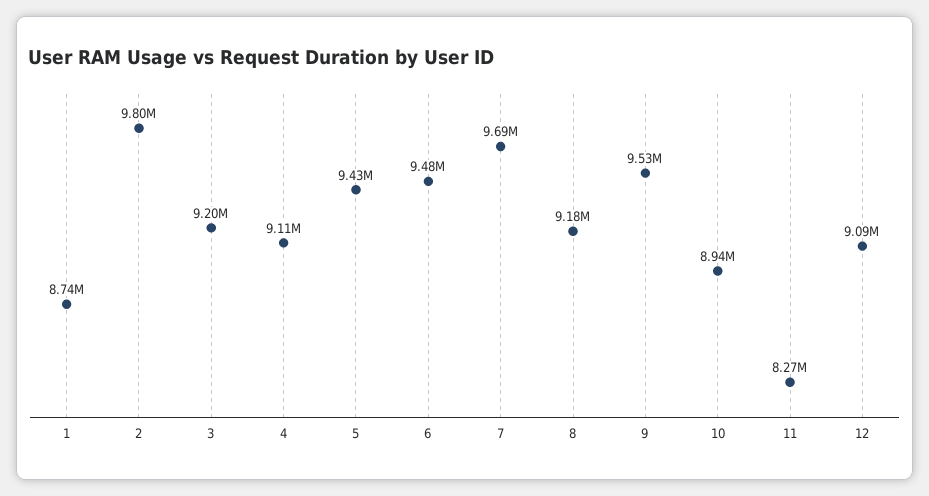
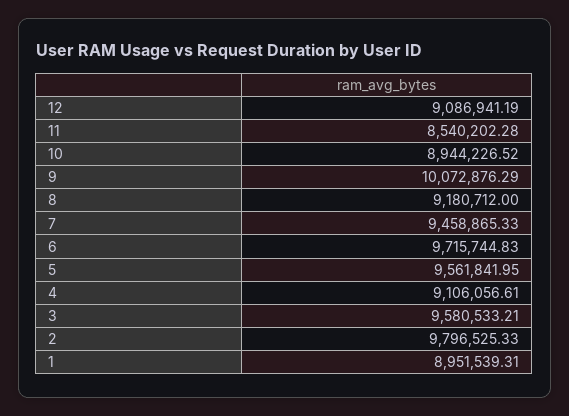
1: 8740000 -> 8951539.31
3: 9200000 -> 9580533.21
5: 9430000 -> 9561841.95
6: 9480000 -> 9715744.83
7: 9690000 -> 9458865.33
9: 9530000 -> 10072876.29
11: 8270000 -> 8540202.28

